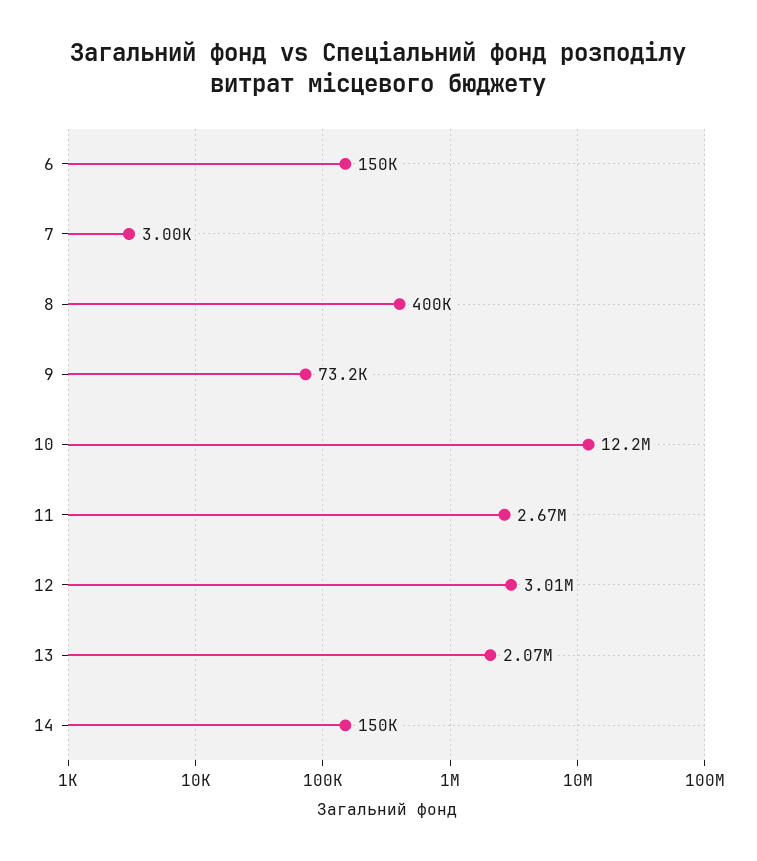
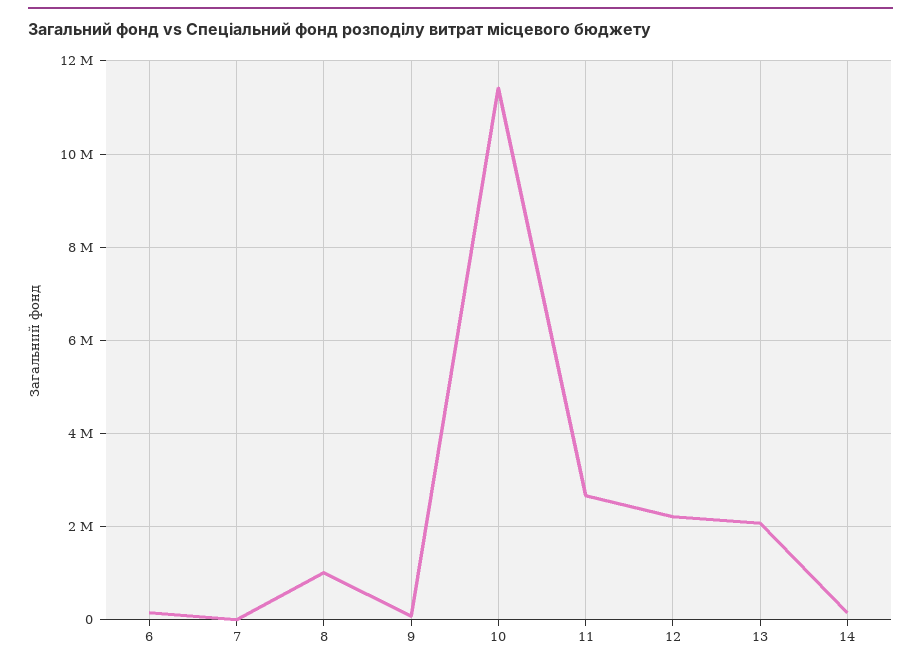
8: 400000 -> 1000000
10: 12200000 -> 11400000
12: 3010000 -> 2200000

